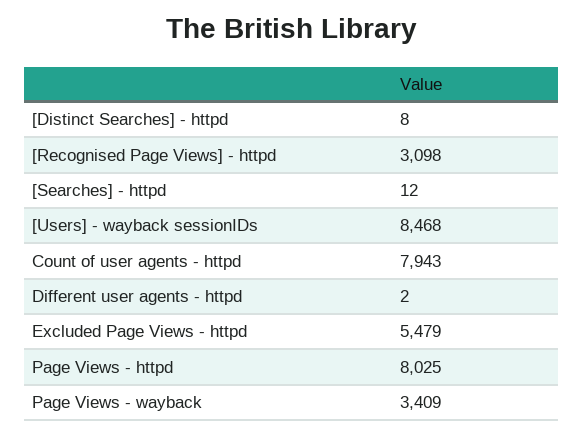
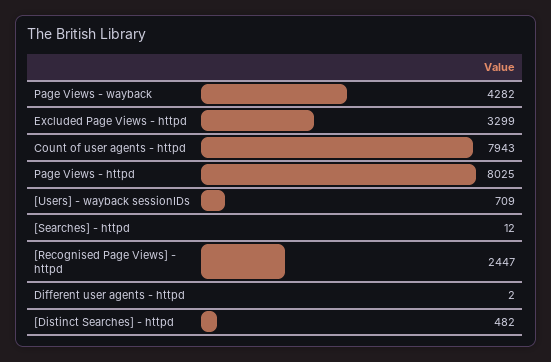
[Distinct Searches] - httpd: 8 -> 482
[Recognised Page Views] - httpd: 3098 -> 2447
[Users] - wayback sessionIDs: 8468 -> 709
Excluded Page Views - httpd: 5479 -> 3299
Page Views - wayback: 3409 -> 4282

